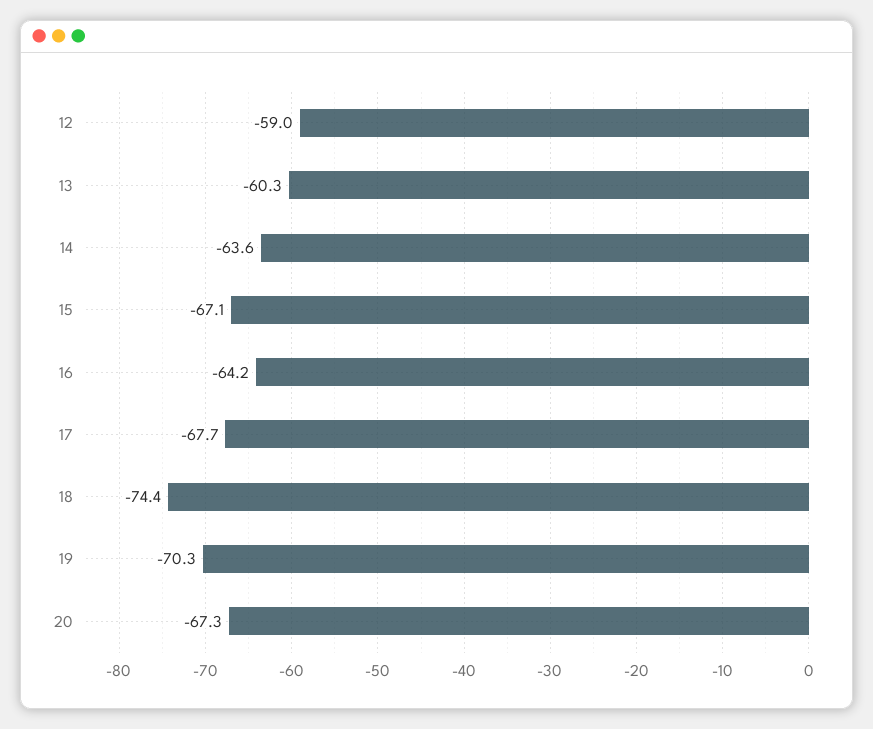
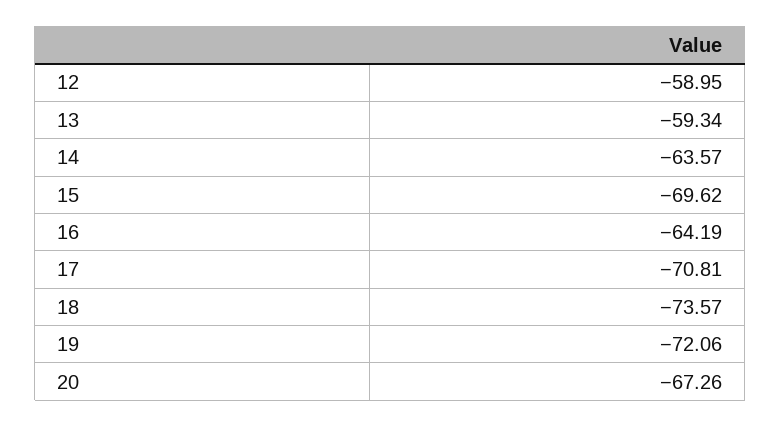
13: -60.3 -> -59.34
15: -67.1 -> -69.62
17: -67.7 -> -70.81
18: -74.4 -> -73.57
19: -70.3 -> -72.06

